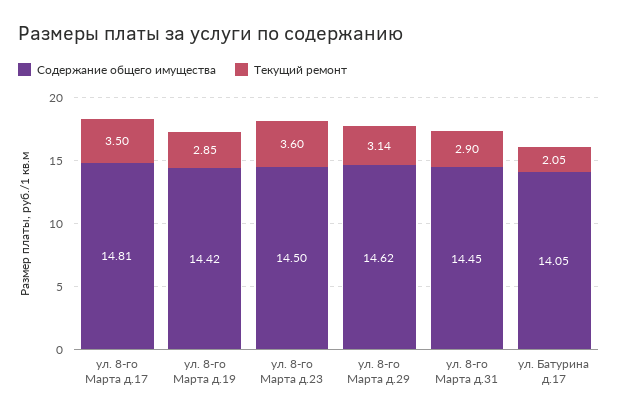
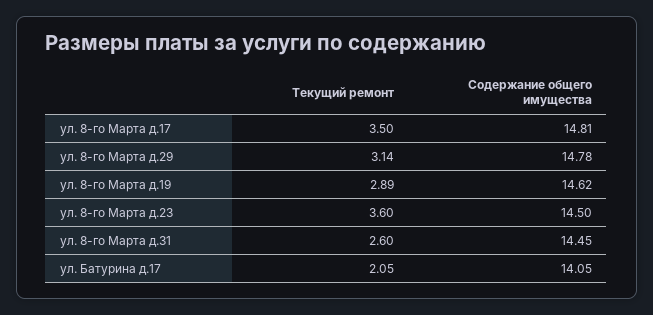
Содержание общего имущества, ул. 8-го Марта д.19: 14.42 -> 14.62
Текущий ремонт, ул. 8-го Марта д.19: 2.85 -> 2.89
Содержание общего имущества, ул. 8-го Марта д.29: 14.62 -> 14.78
Текущий ремонт, ул. 8-го Марта д.31: 2.9 -> 2.6

